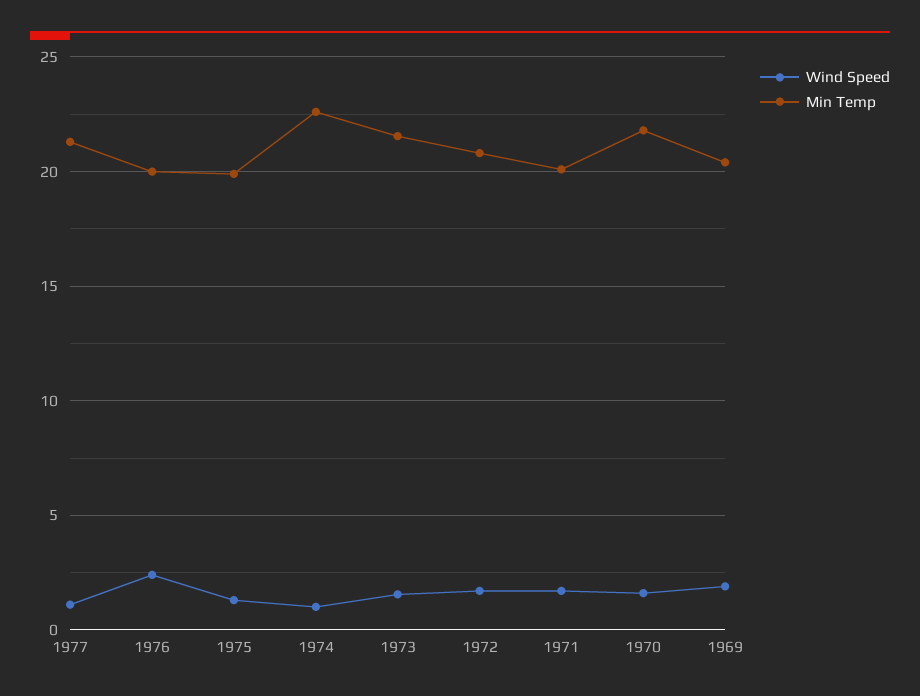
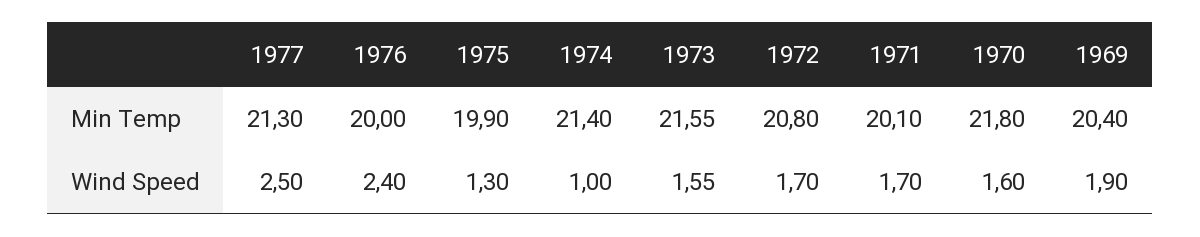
Wind Speed, 1977: 1 -> 2.5
Min Temp, 1974: 22.5 -> 21.4

